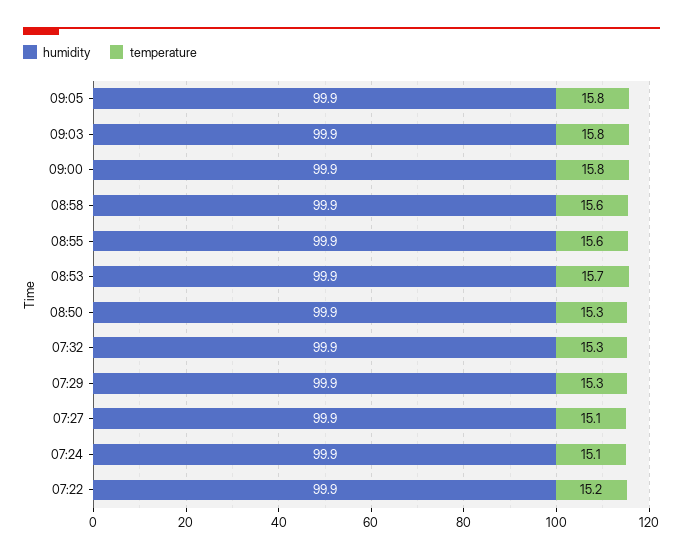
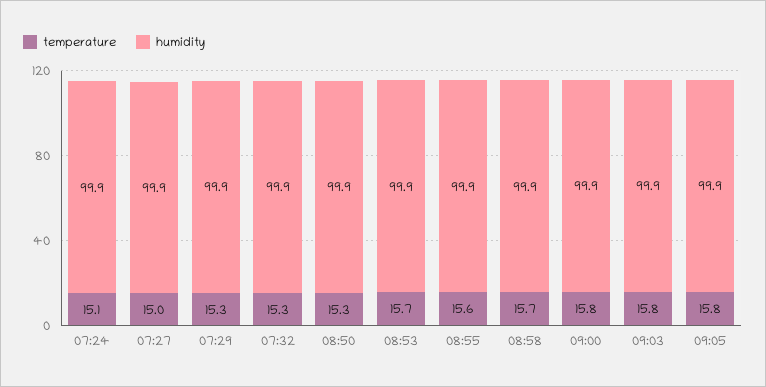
temperature, 08:58: 15.6 -> 15.7
temperature, 07:27: 15.1 -> 15
humidity, 07:22: 99.9 -> none
temperature, 07:22: 15.2 -> none

